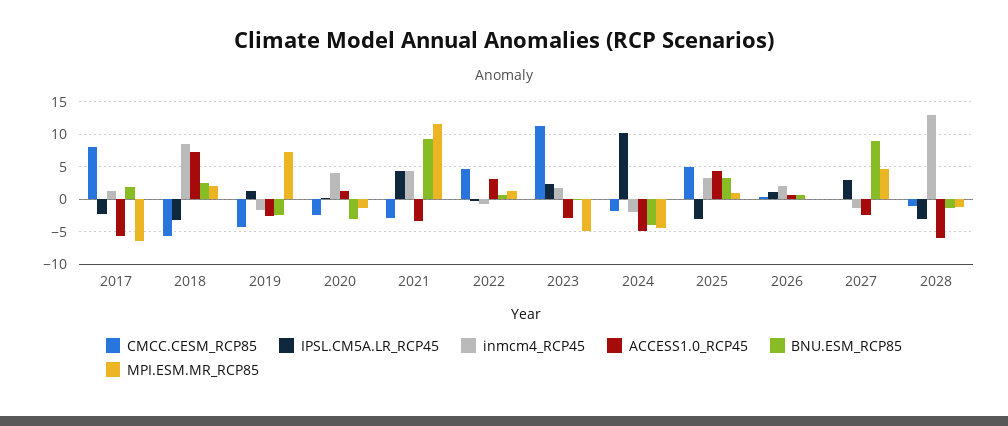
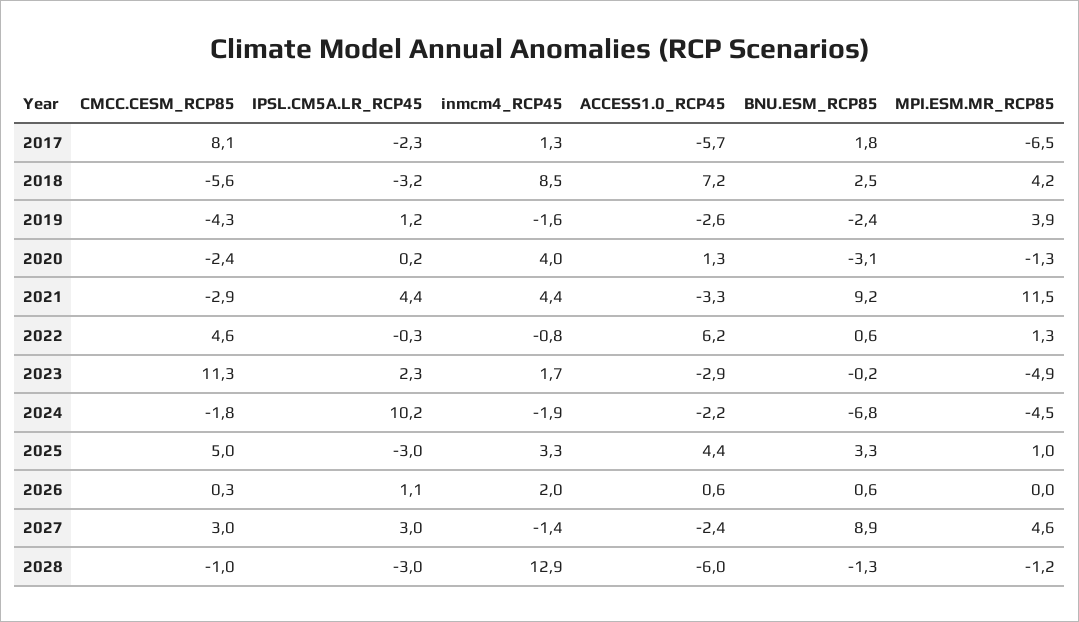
MPI.ESM.MR_RCP85, 2018: 2 -> 4.2
MPI.ESM.MR_RCP85, 2019: 7 -> 3.9
ACCESS1.0_RCP45, 2022: 3 -> 6.2
ACCESS1.0_RCP45, 2024: -5 -> -2.2
BNU.ESM_RCP85, 2024: -4 -> -6.8
CMCC.CESM_RCP85, 2027: 0 -> 3

